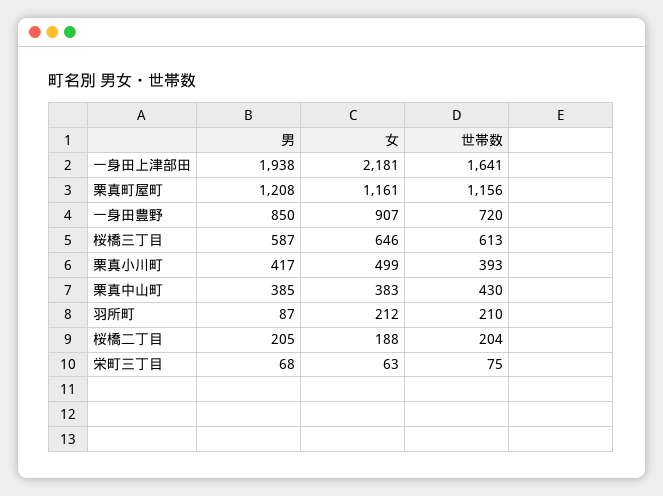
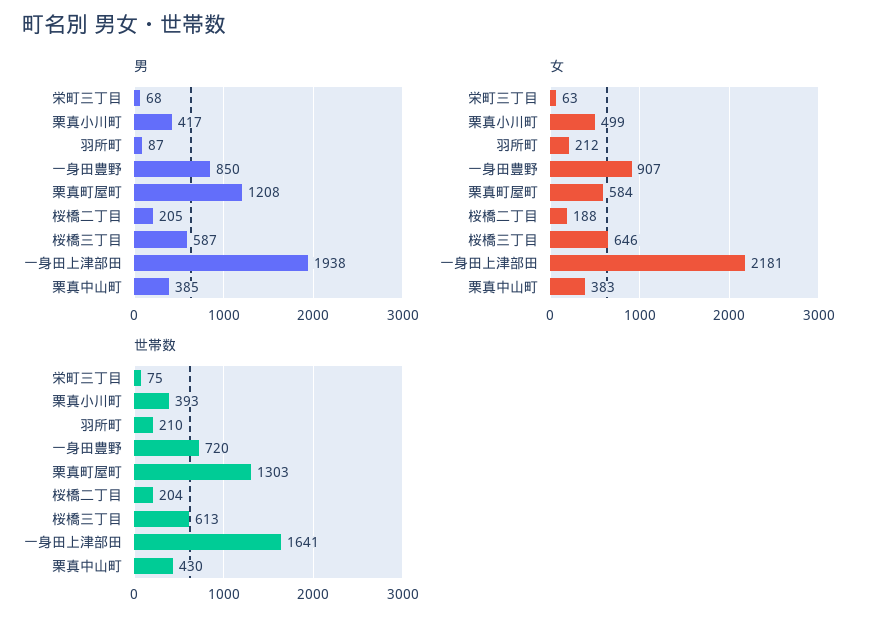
女, 栗真町屋町: 1161 -> 584
世帯数, 栗真町屋町: 1156 -> 1303

